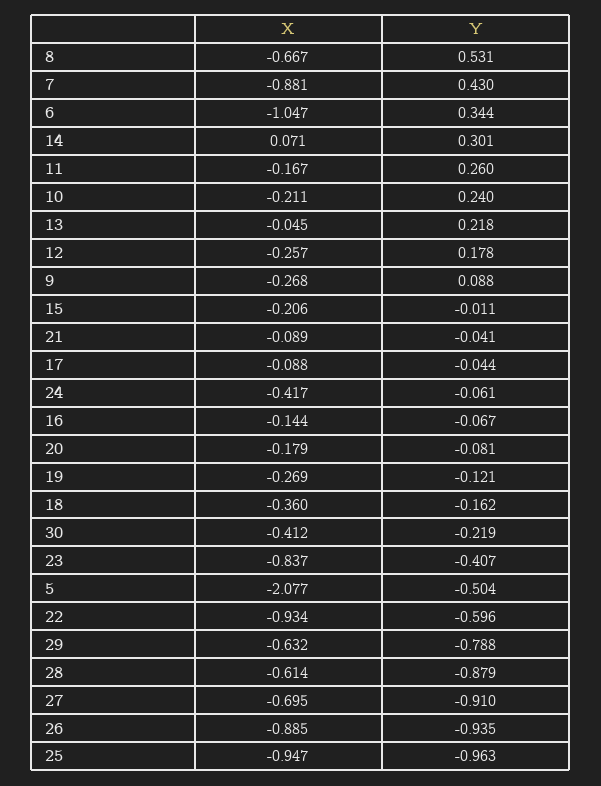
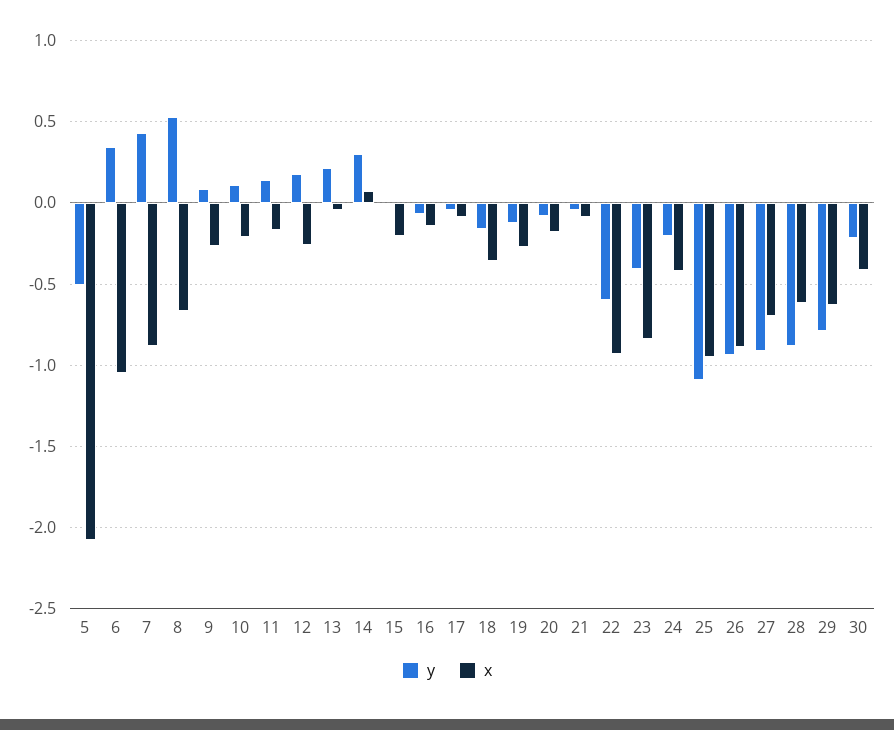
Y, 11: 0.26 -> 0.15
Y, 10: 0.24 -> 0.1
Y, 24: -0.061 -> -0.2
Y, 25: -0.963 -> -1.1

